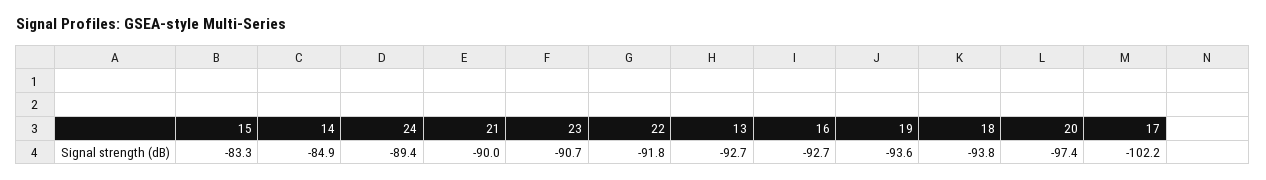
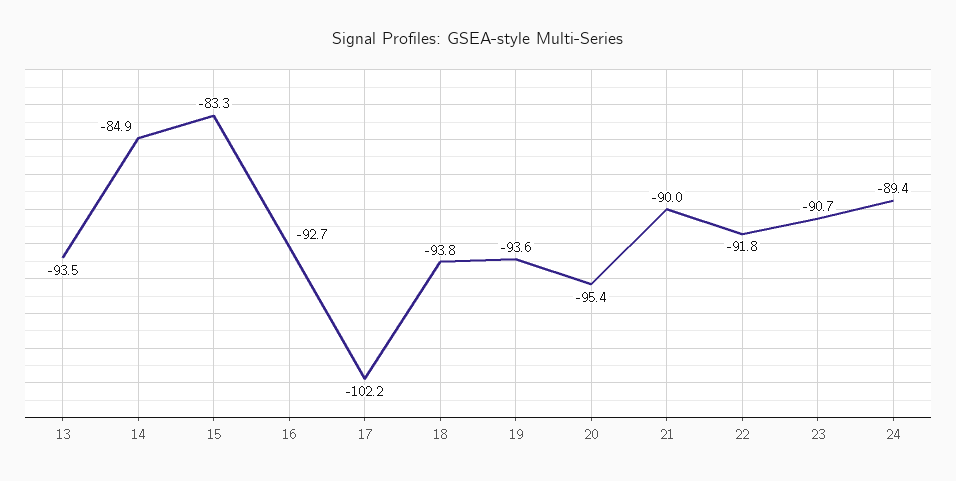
13: -92.7 -> -93.5
20: -97.4 -> -95.4

